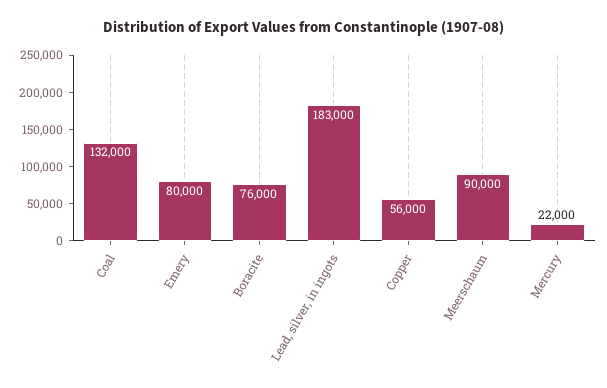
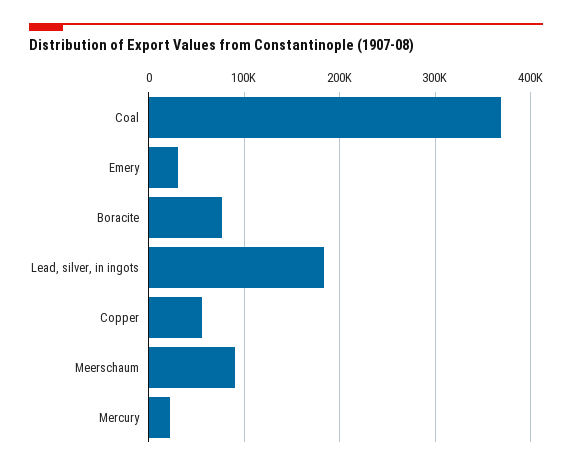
Coal: 132000 -> 370000
Emery: 80000 -> 30000

